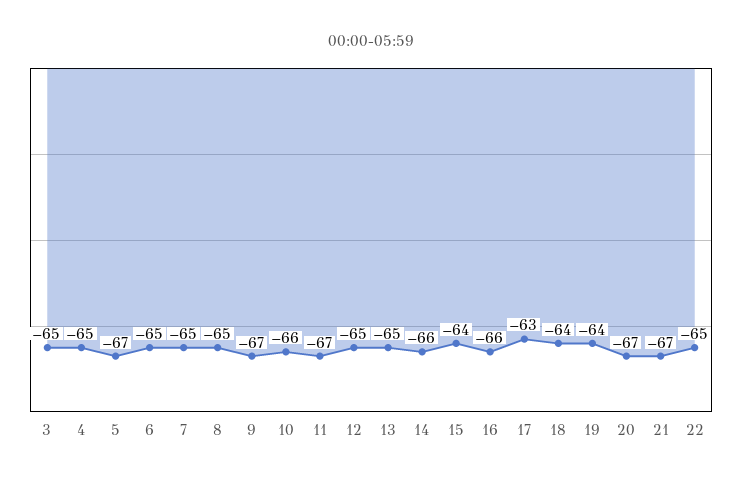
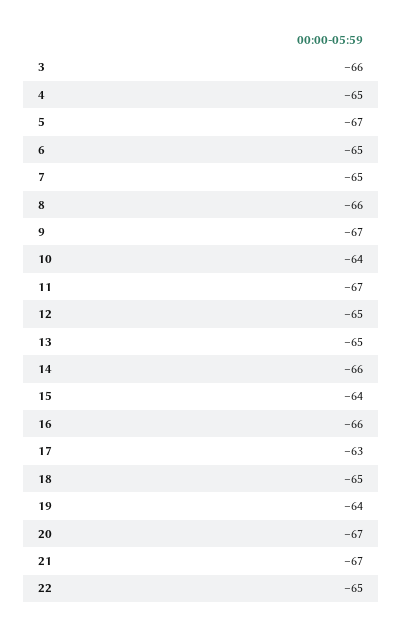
3: -65 -> -66
8: -65 -> -66
10: -66 -> -64
18: -64 -> -65

